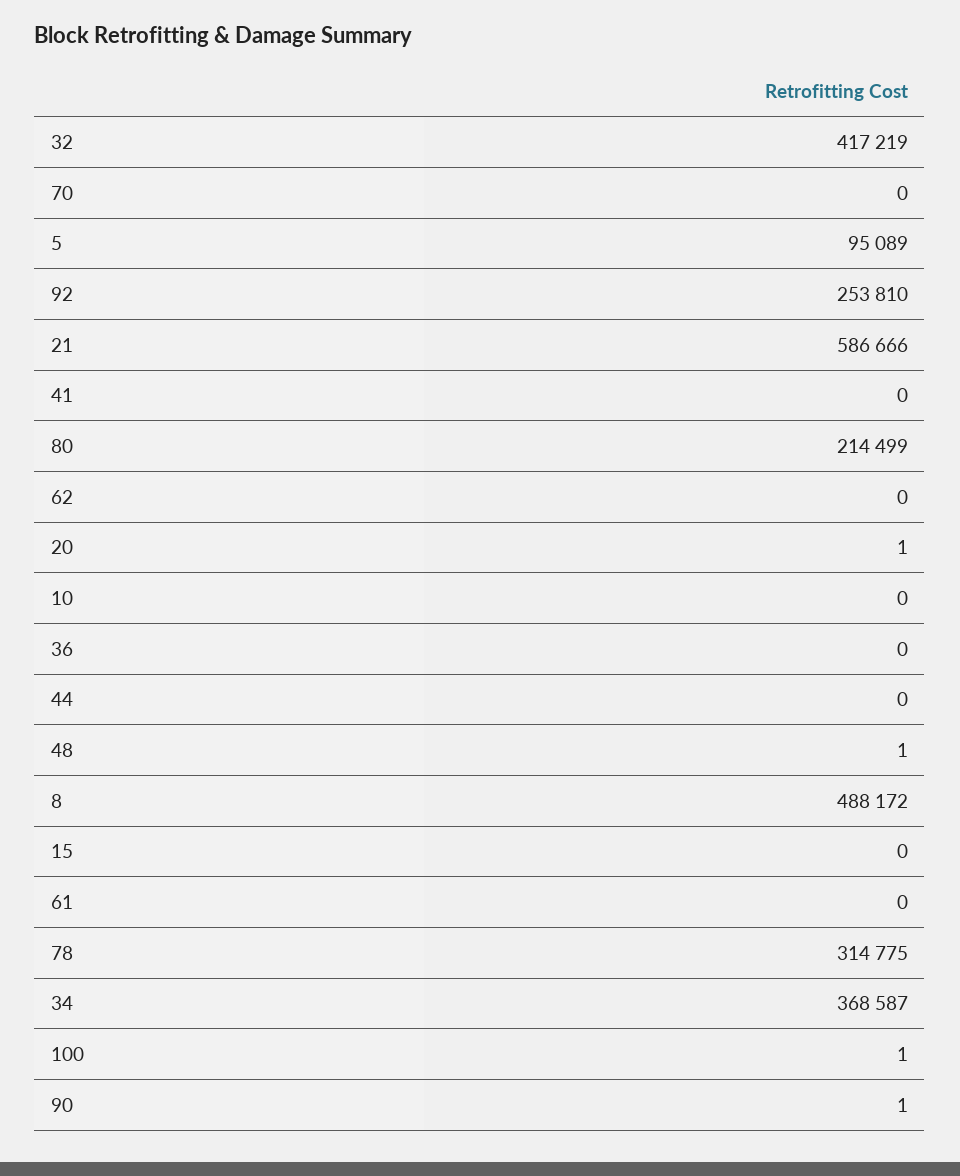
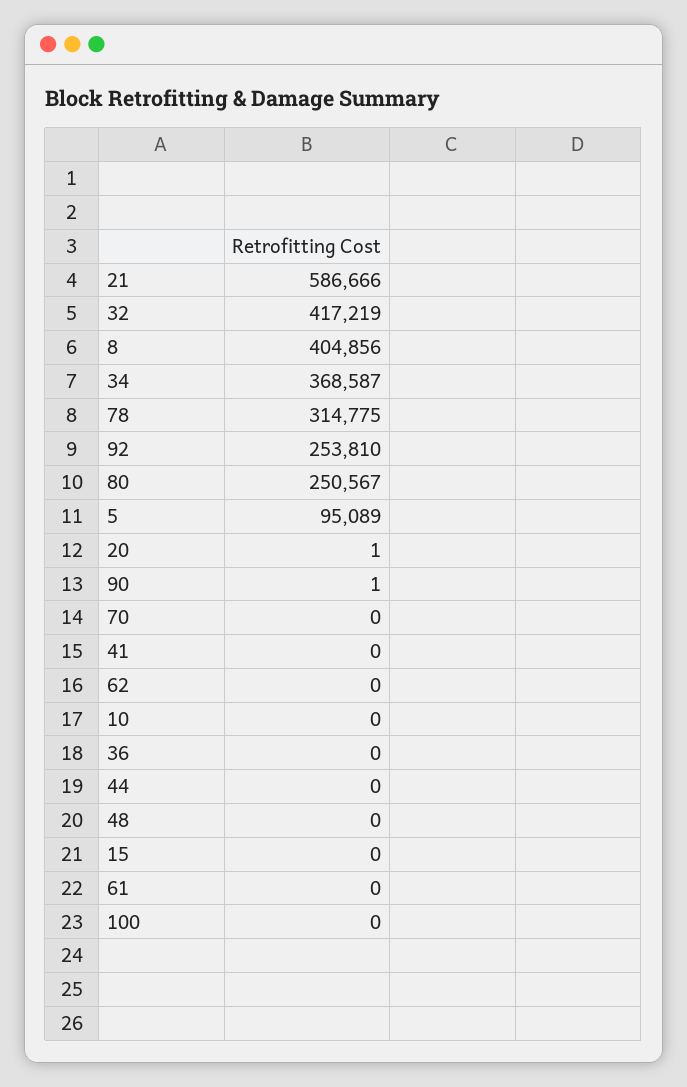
80: 214499 -> 250567
48: 1 -> 0
8: 488172 -> 404856
100: 1 -> 0

